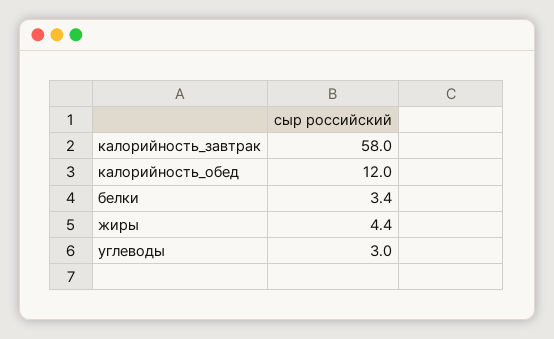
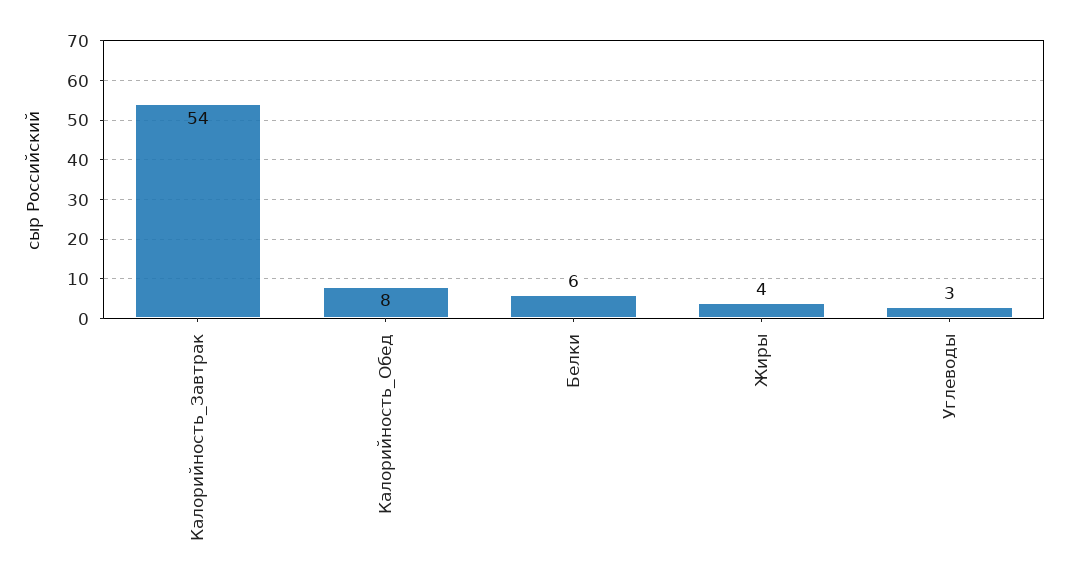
калорийность_завтрак: 58 -> 54
калорийность_обед: 12 -> 8
белки: 3.4 -> 6

